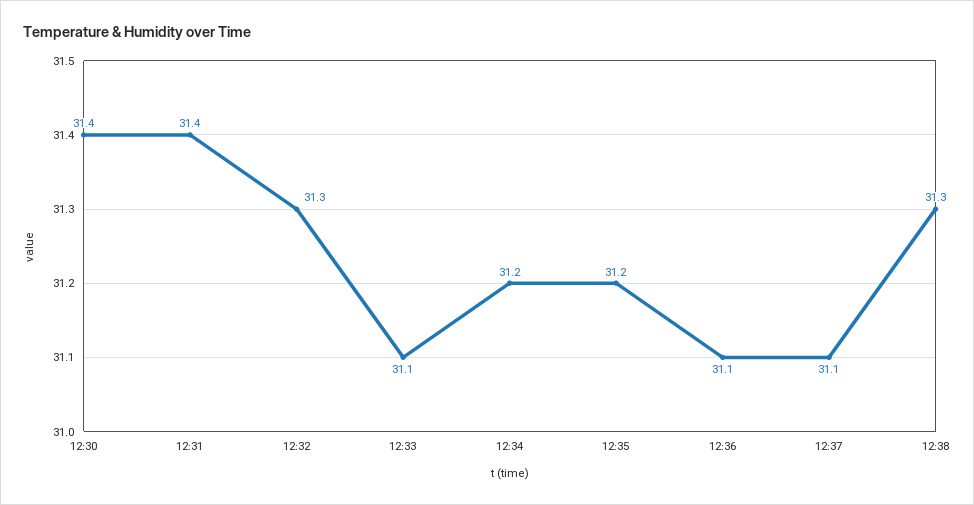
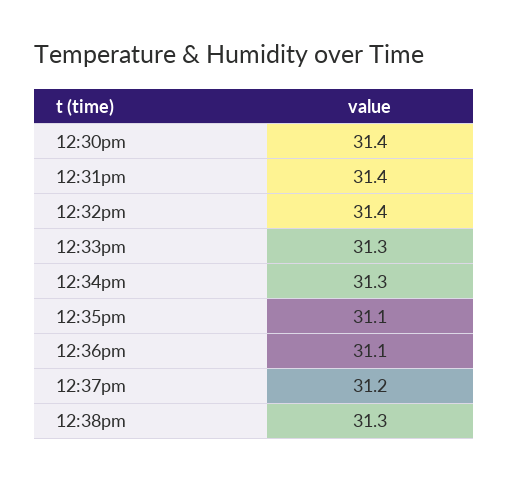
12:32: 31.3 -> 31.4
12:33: 31.1 -> 31.3
12:34: 31.2 -> 31.3
12:35: 31.2 -> 31.1
12:37: 31.1 -> 31.2

